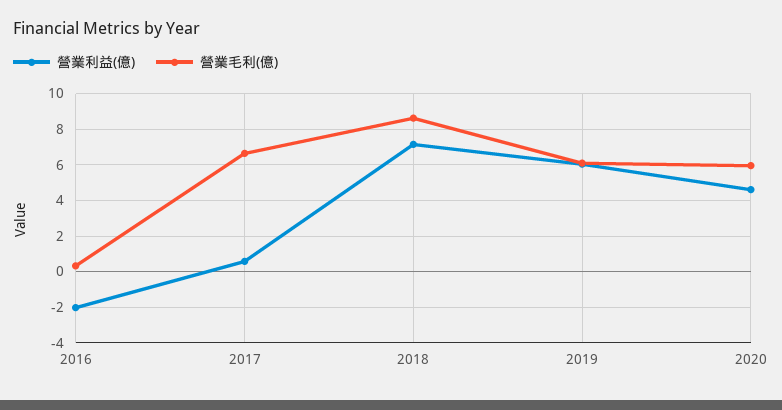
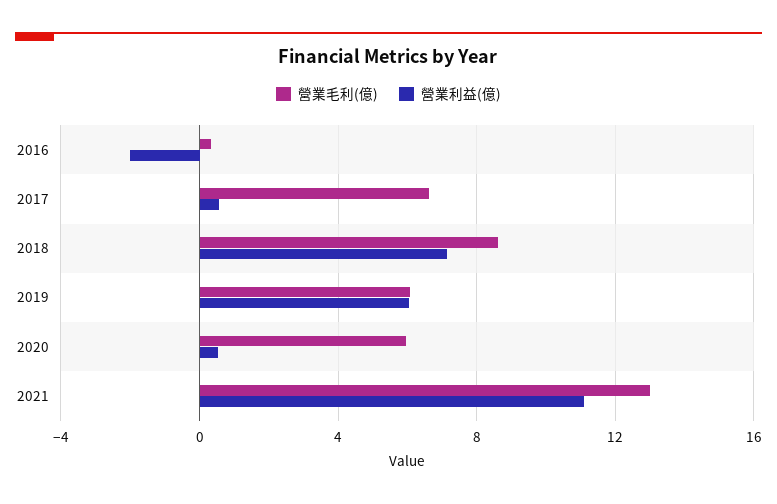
營業利益(億), 2020: 4.5 -> 0.5
營業毛利(億), 2021: none -> 13
營業利益(億), 2021: none -> 11

